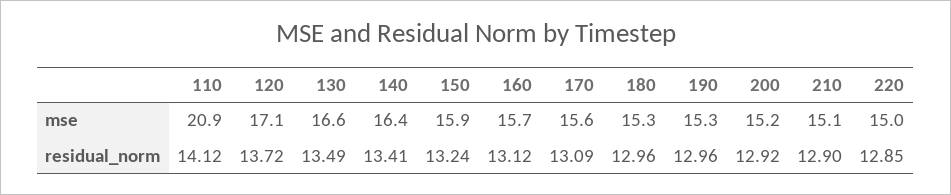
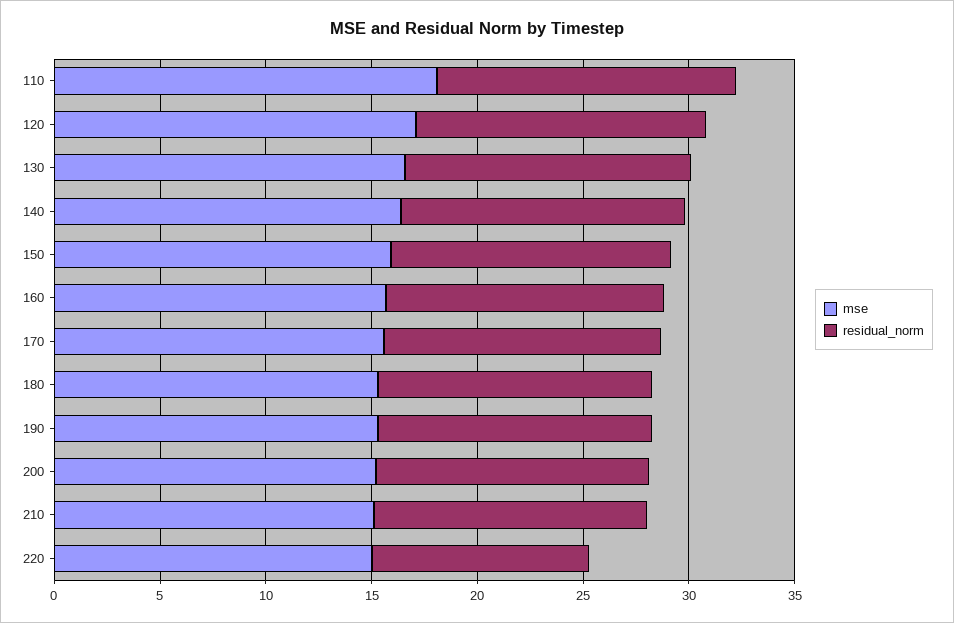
mse, 110: 20.9 -> 18
residual_norm, 220: 12.85 -> 10

